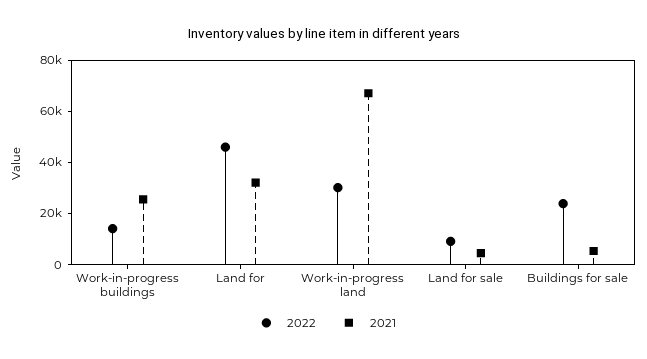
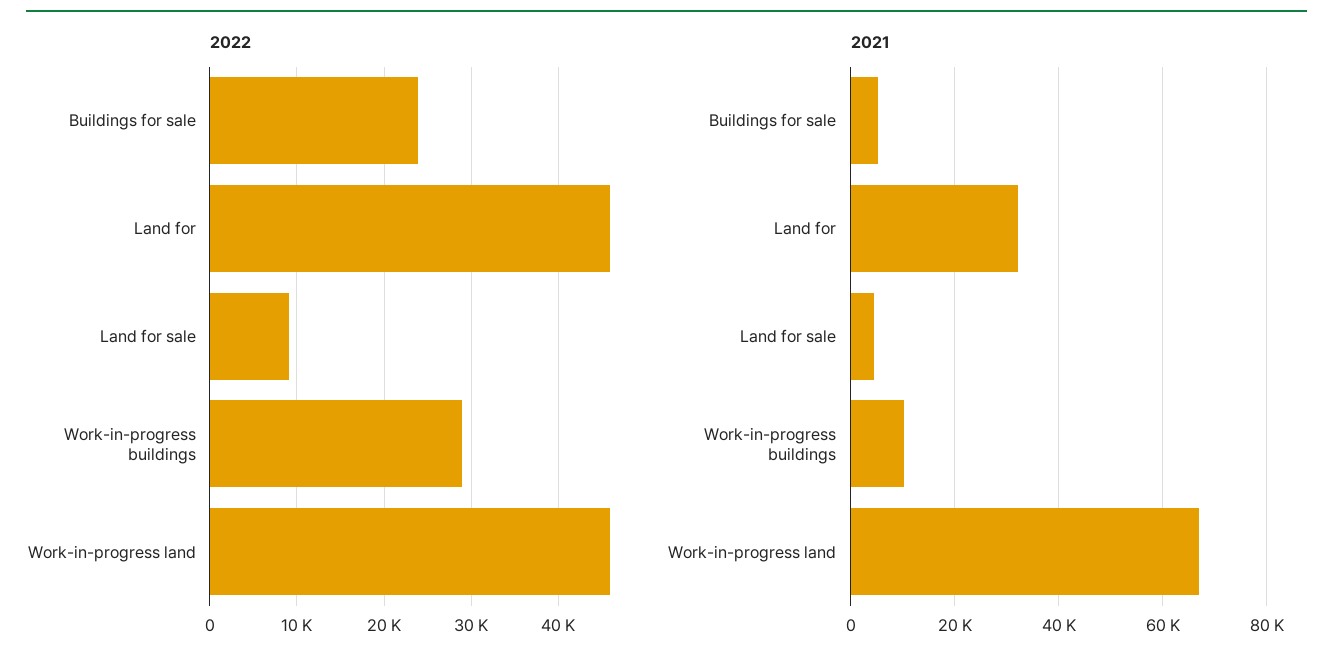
2022, Work-in-progress buildings: 15000 -> 29000
2021, Work-in-progress buildings: 25000 -> 10000
2022, Work-in-progress land: 30000 -> 46000

